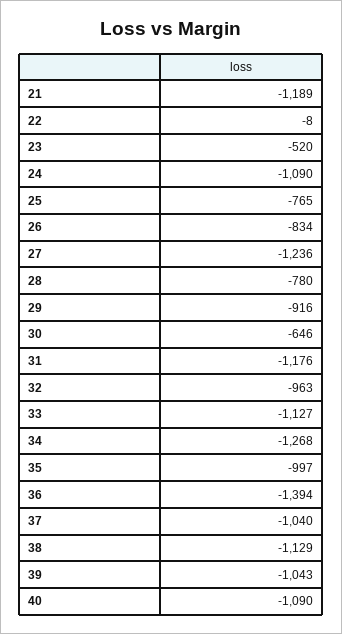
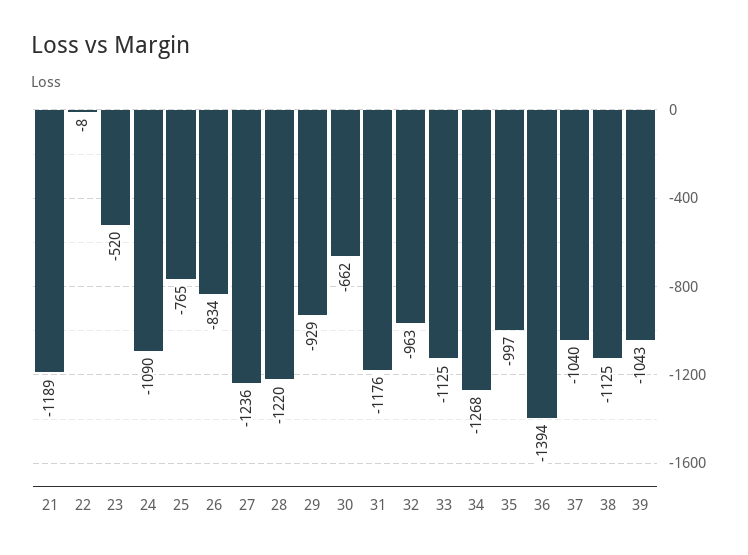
28: -780 -> -1220
29: -916 -> -929
30: -646 -> -662
33: -1127 -> -1125
38: -1129 -> -1125
40: -1090 -> none

